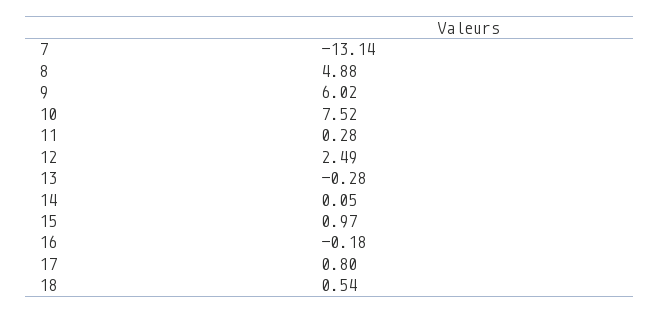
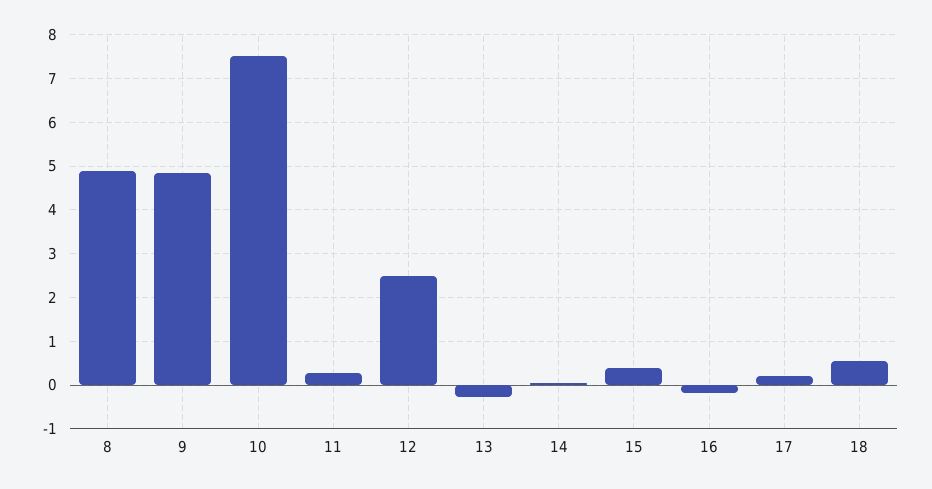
7: -13.14 -> none
9: 6.02 -> 4.8
15: 0.97 -> 0.4
17: 0.8 -> 0.2

